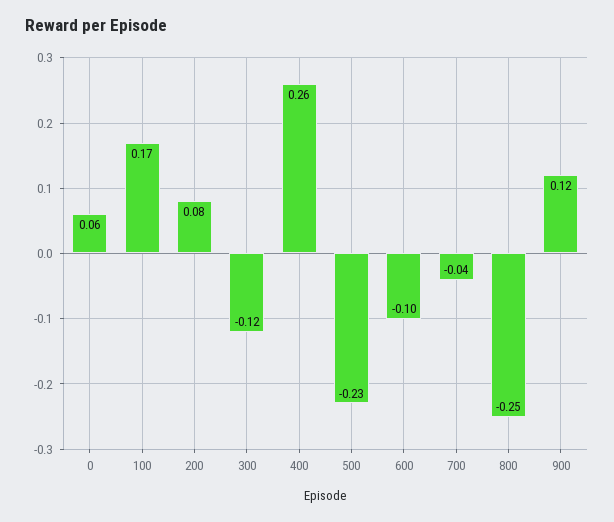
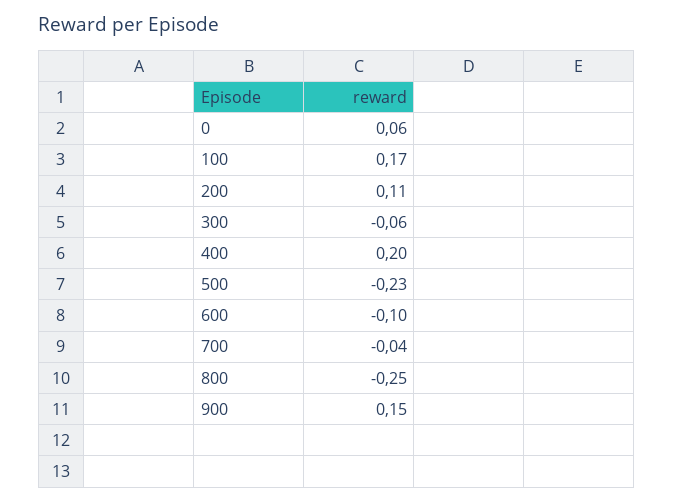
200: 0.08 -> 0.11
300: -0.12 -> -0.06
400: 0.26 -> 0.2
900: 0.12 -> 0.15

